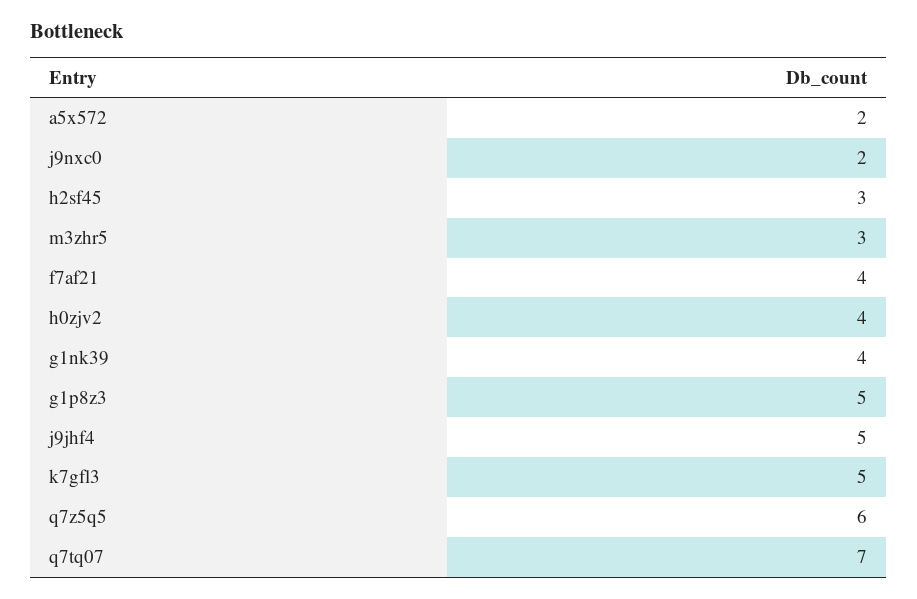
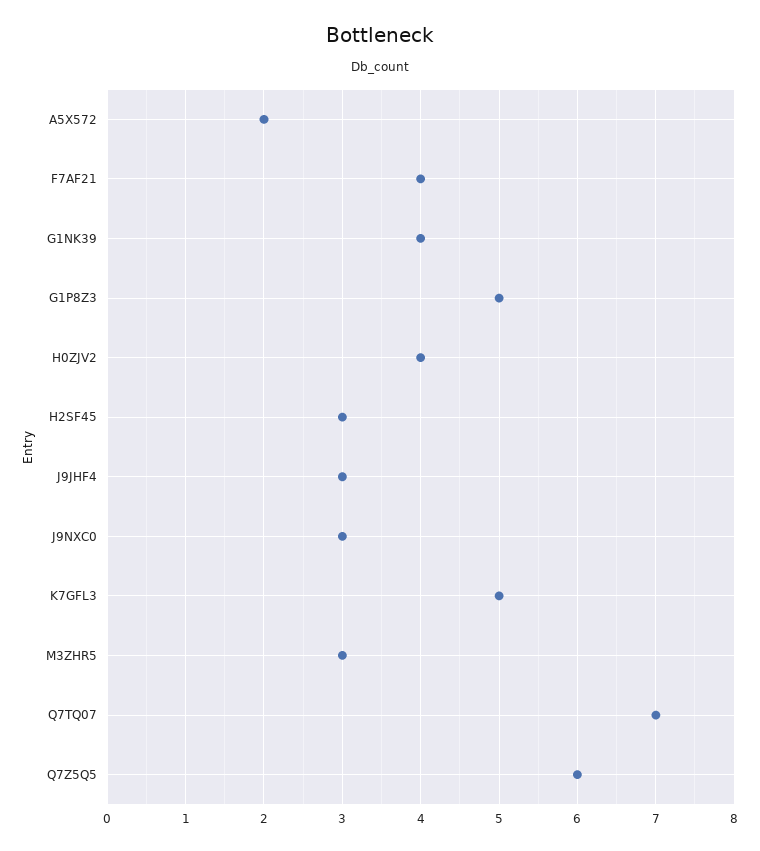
j9nxc0: 2 -> 3
j9jhf4: 5 -> 3

